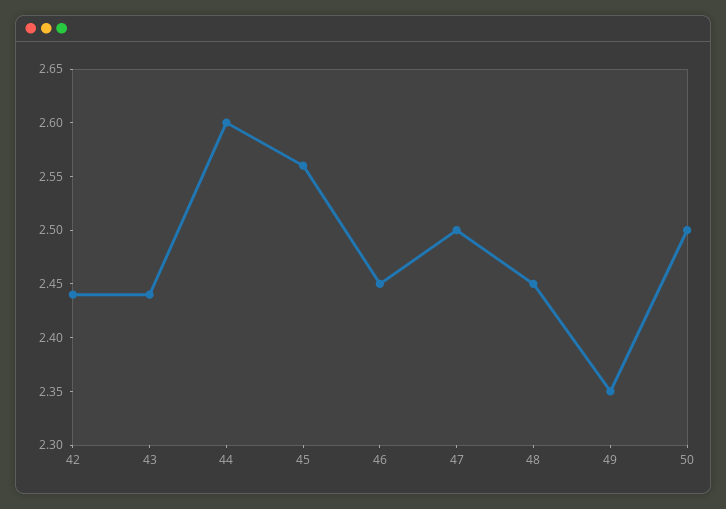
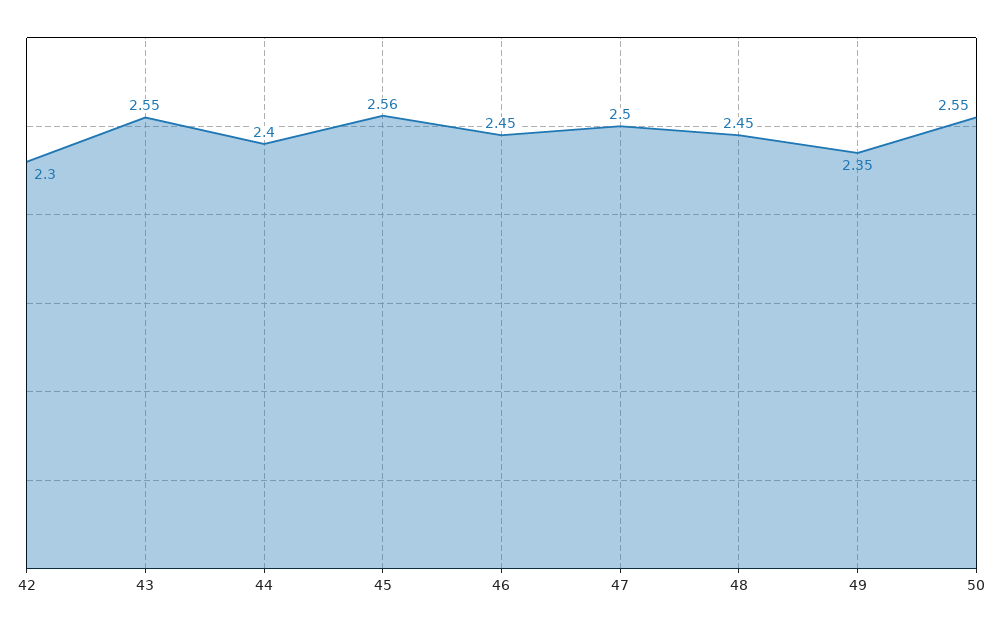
42: 2.44 -> 2.3
43: 2.44 -> 2.55
44: 2.6 -> 2.4
50: 2.5 -> 2.55

